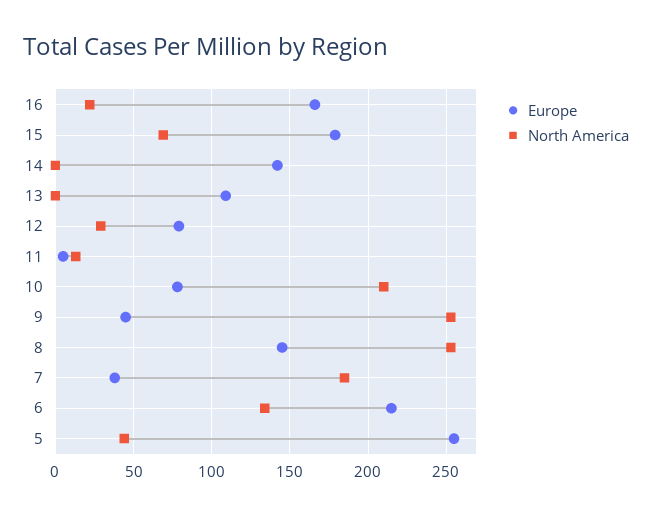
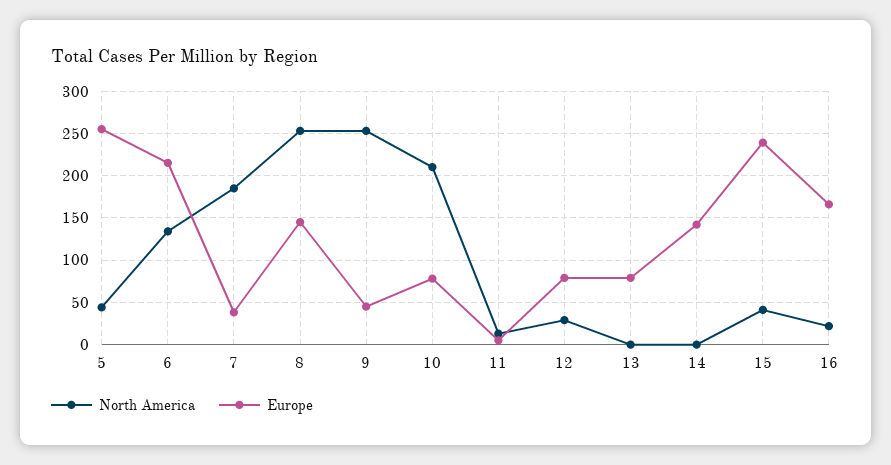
Europe, 15: 180 -> 240
North America, 15: 70 -> 40
Europe, 13: 110 -> 80

